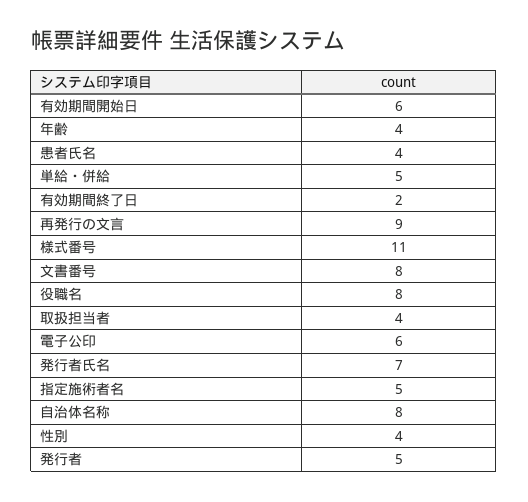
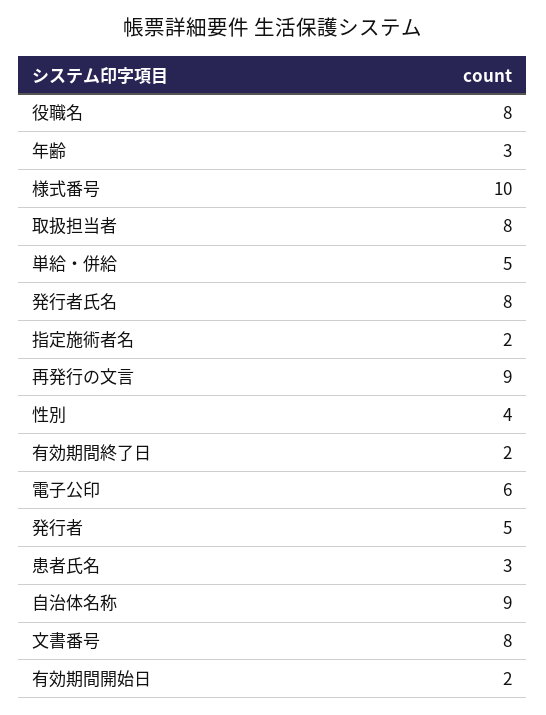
有効期間開始日: 6 -> 2
年齢: 4 -> 3
患者氏名: 4 -> 3
様式番号: 11 -> 10
取扱担当者: 4 -> 8
発行者氏名: 7 -> 8
指定施術者名: 5 -> 2
自治体名称: 8 -> 9

